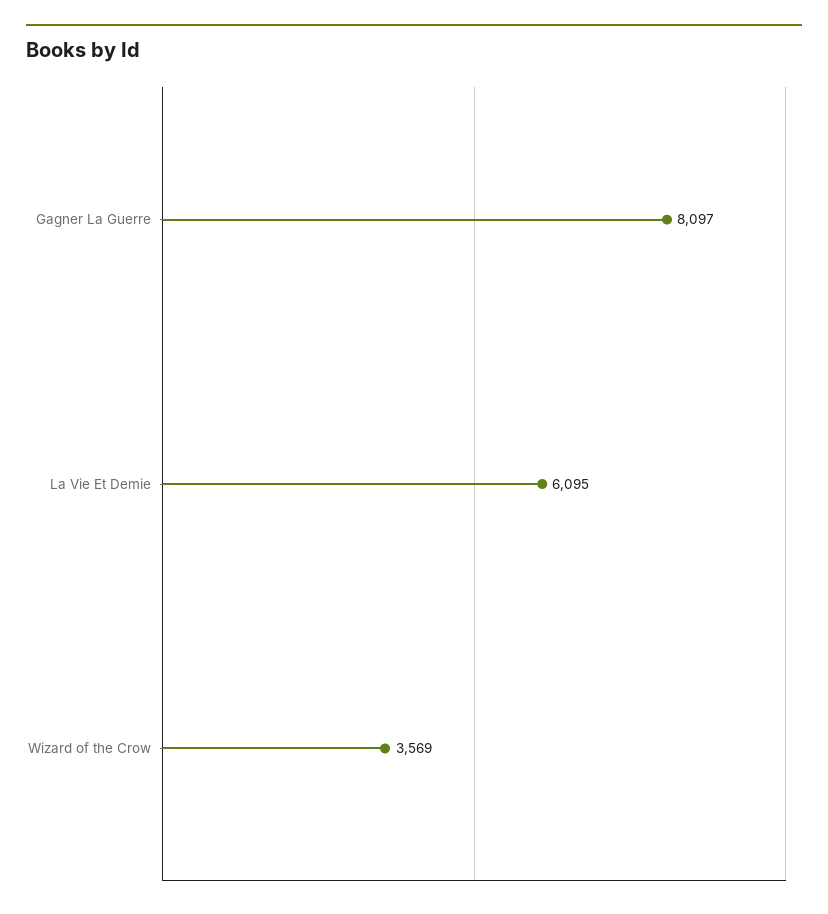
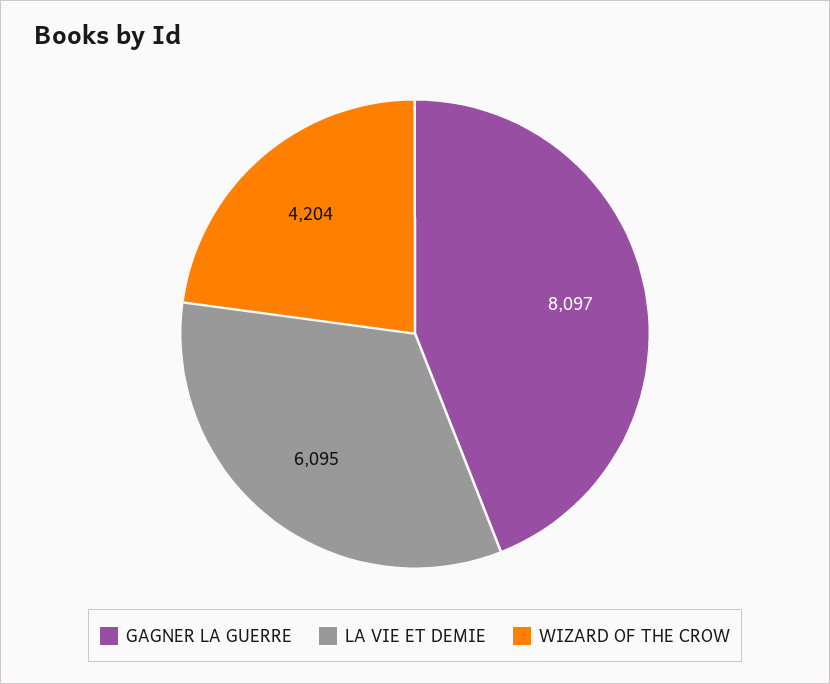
Wizard of the Crow: 3569 -> 4204

